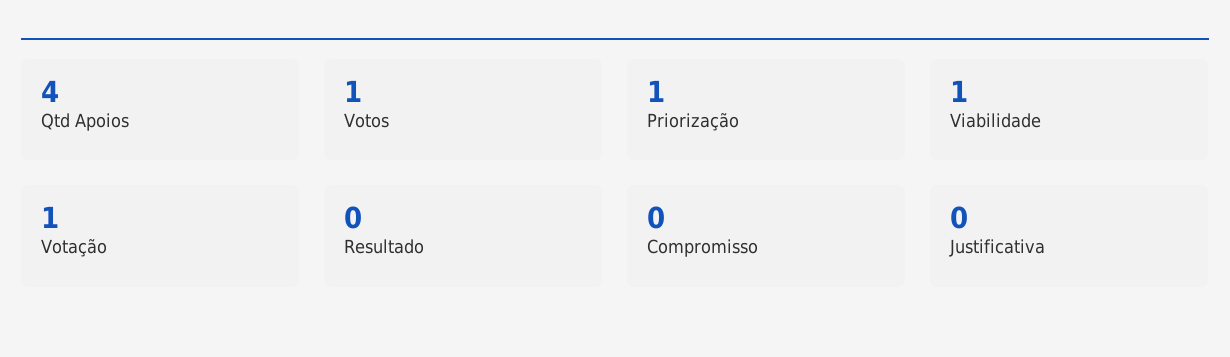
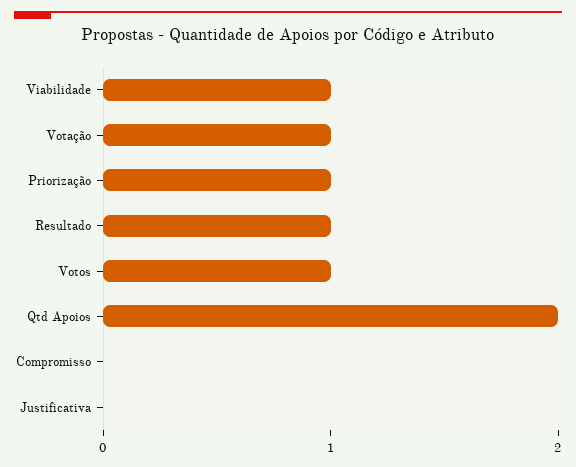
Qtd Apoios: 4 -> 2
Resultado: 0 -> 1

